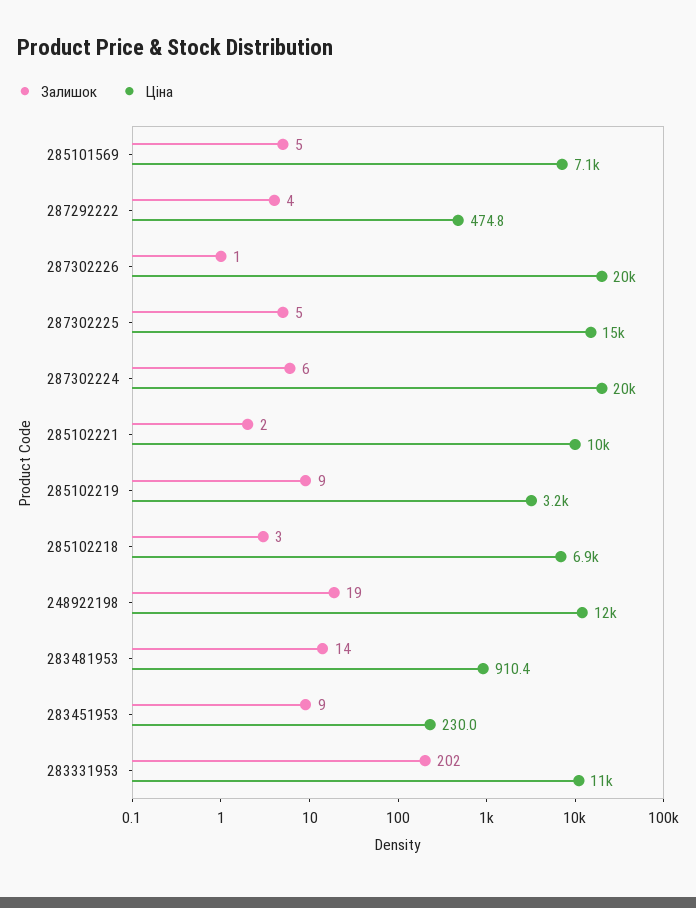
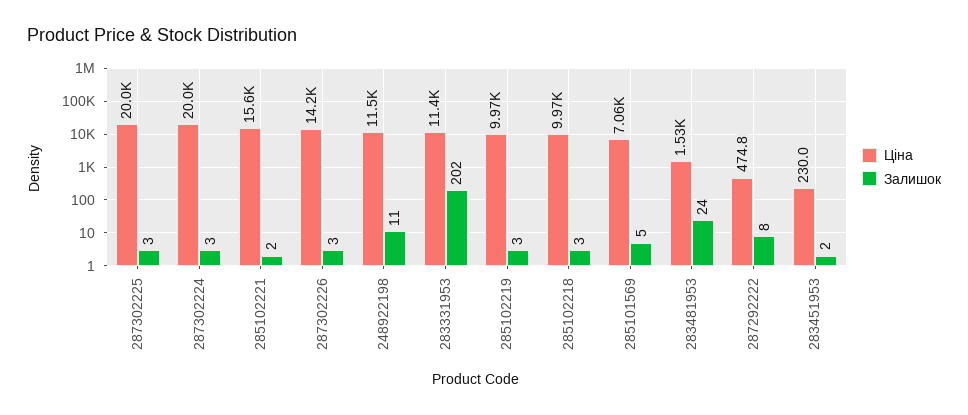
Залишок, 287292222: 4 -> 8
Залишок, 287302226: 1 -> 3
Ціна, 287302226: 20000 -> 14200
Залишок, 287302225: 5 -> 3
Ціна, 287302225: 15000 -> 20000
Залишок, 287302224: 6 -> 3
Ціна, 285102221: 10000 -> 15600
Залишок, 285102219: 9 -> 3
Ціна, 285102219: 3200 -> 9970
Ціна, 285102218: 6900 -> 9970
Залишок, 248922198: 19 -> 11
Залишок, 283481953: 14 -> 24
Ціна, 283481953: 910.4 -> 1530
Залишок, 283451953: 9 -> 2

